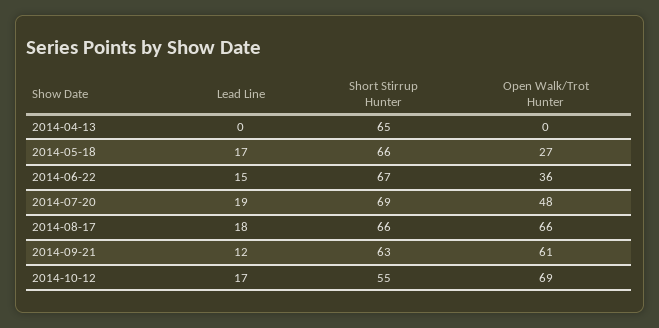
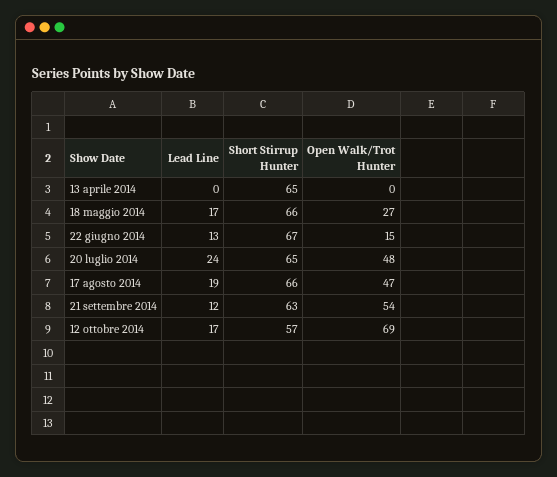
Lead Line, 2014-06-22: 15 -> 13
Open Walk/Trot Hunter, 2014-06-22: 36 -> 15
Lead Line, 2014-07-20: 19 -> 24
Short Stirrup Hunter, 2014-07-20: 69 -> 65
Lead Line, 2014-08-17: 18 -> 19
Open Walk/Trot Hunter, 2014-08-17: 66 -> 47
Open Walk/Trot Hunter, 2014-09-21: 61 -> 54
Short Stirrup Hunter, 2014-10-12: 55 -> 57

